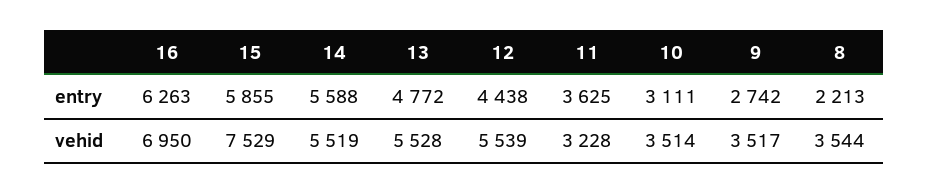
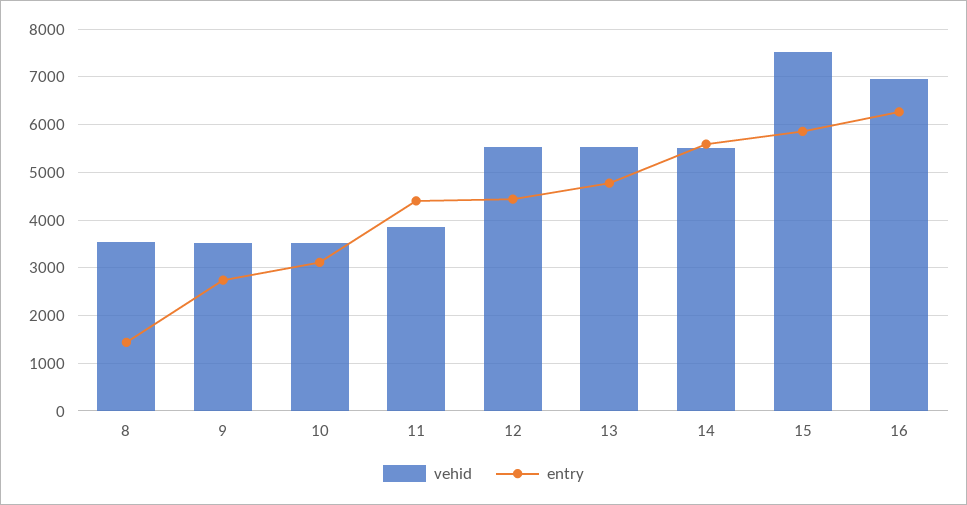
entry, 11: 3625 -> 4400
entry, 8: 2213 -> 1400
vehid, 11: 3228 -> 3800

